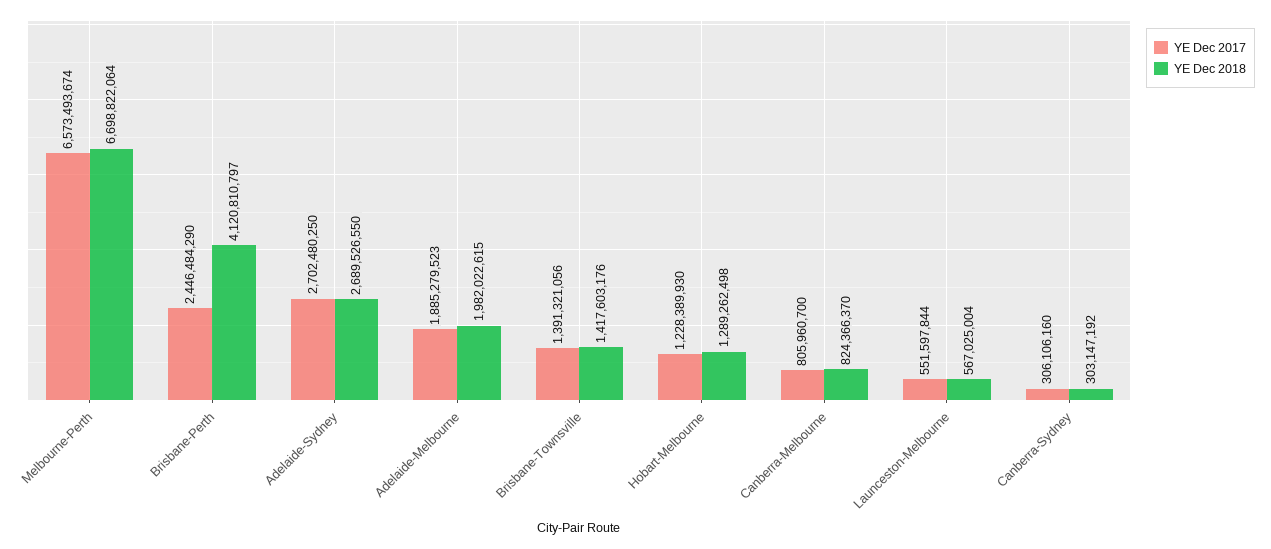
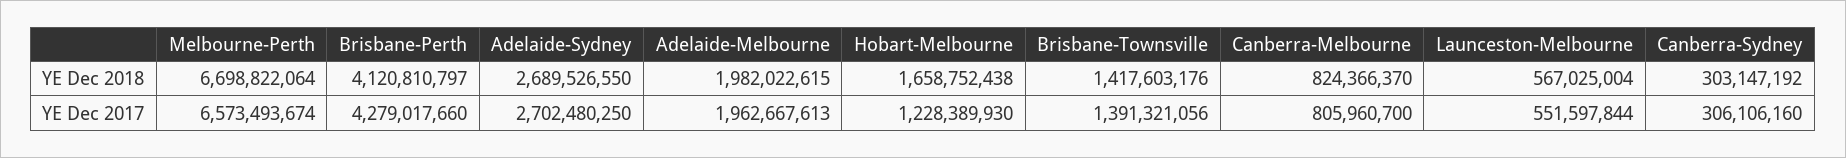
YE Dec 2017, Brisbane-Perth: 2446484290 -> 4279017660
YE Dec 2017, Adelaide-Melbourne: 1885279523 -> 1962667613
YE Dec 2018, Hobart-Melbourne: 1289262498 -> 1658752438

